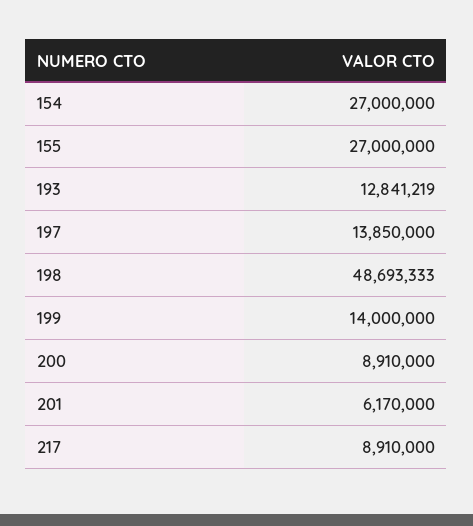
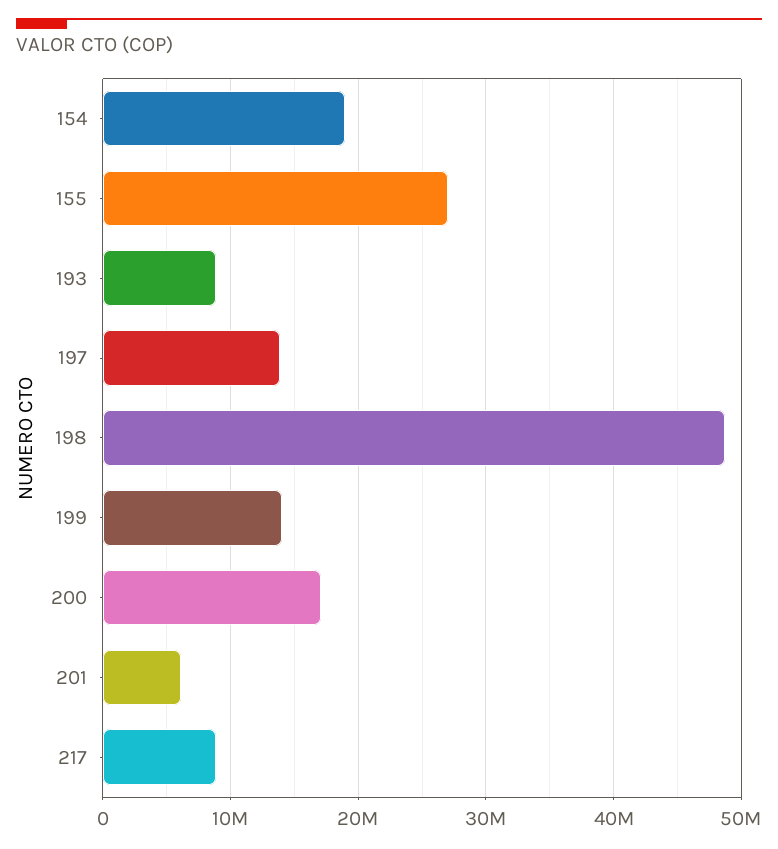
154: 27000000 -> 19000000
193: 12841219 -> 9000000
200: 8910000 -> 17000000

